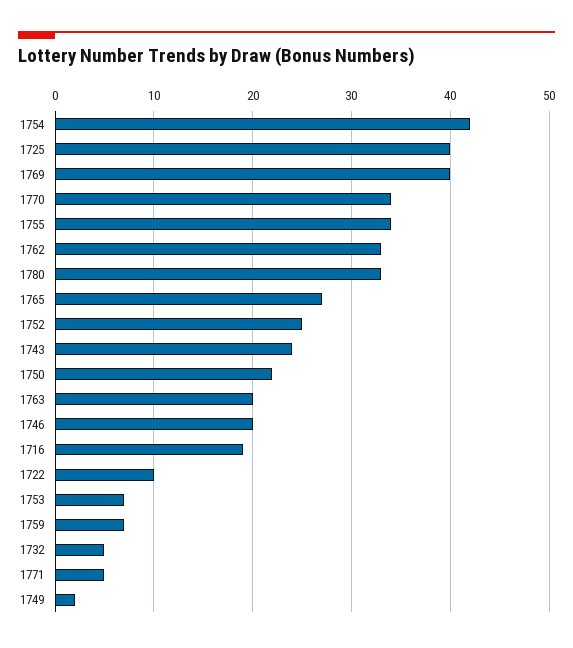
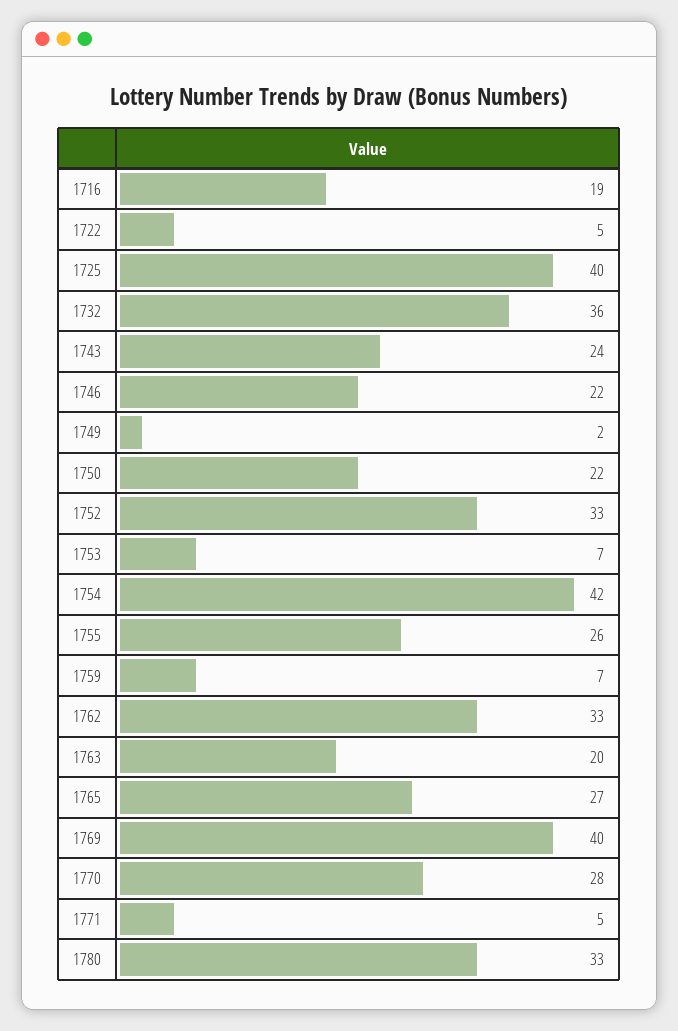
1770: 34 -> 28
1755: 34 -> 26
1752: 25 -> 33
1746: 20 -> 22
1722: 10 -> 5
1732: 5 -> 36

